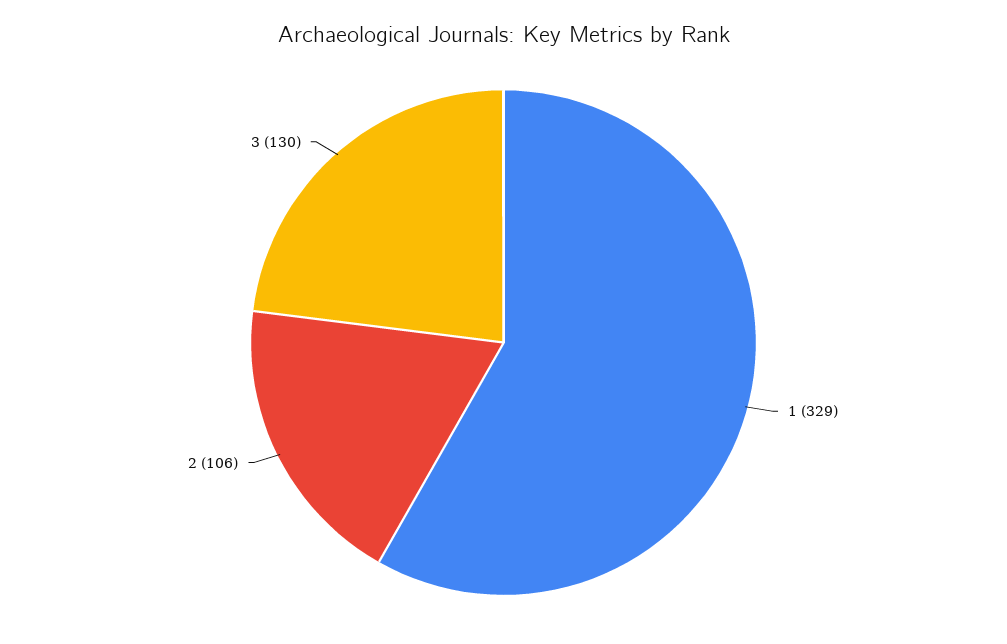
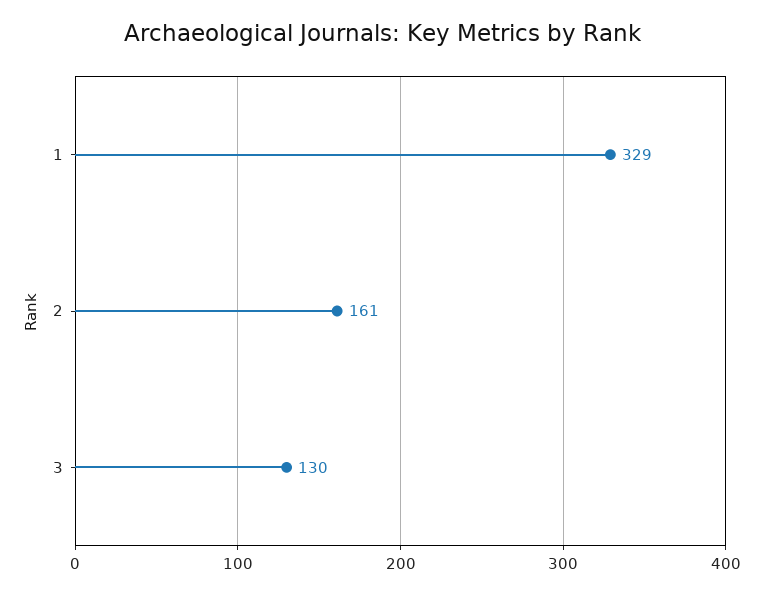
2: 106 -> 161

